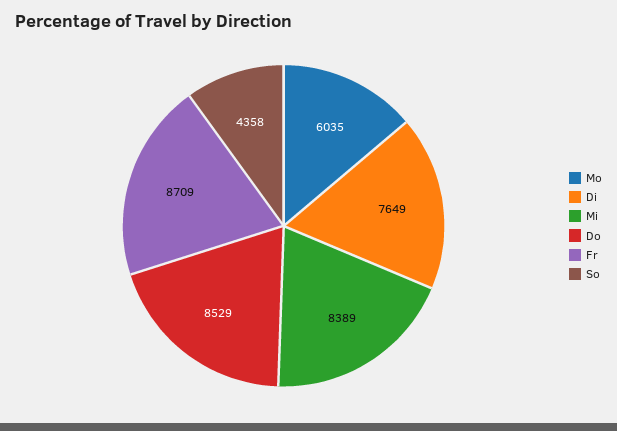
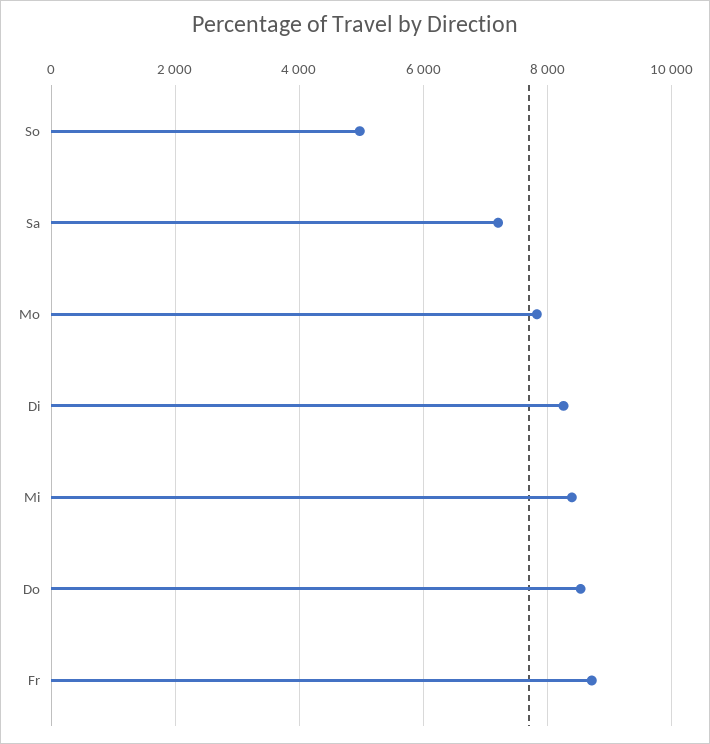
Mo: 6035 -> 7800
Di: 7649 -> 8200
So: 4358 -> 5000
Sa: none -> 7200

